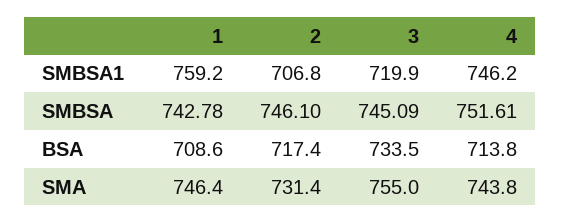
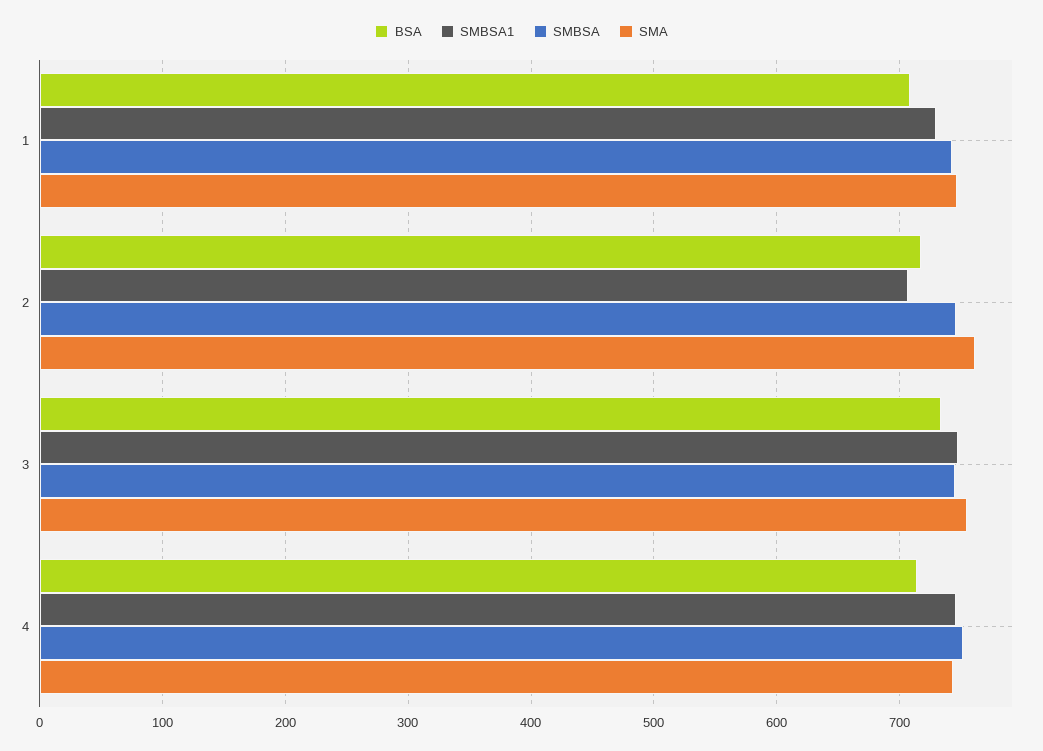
SMBSA1, 1: 759.2 -> 730
SMBSA1, 3: 719.9 -> 750
SMA, 2: 731.4 -> 760

